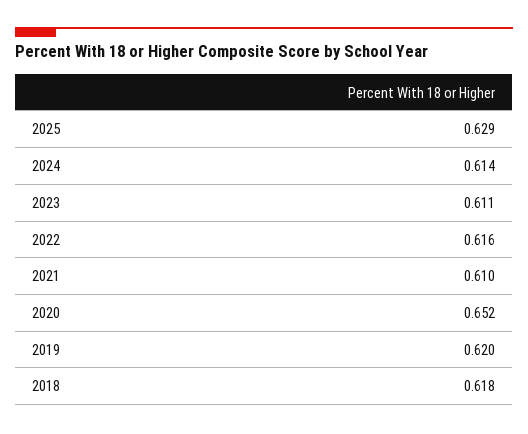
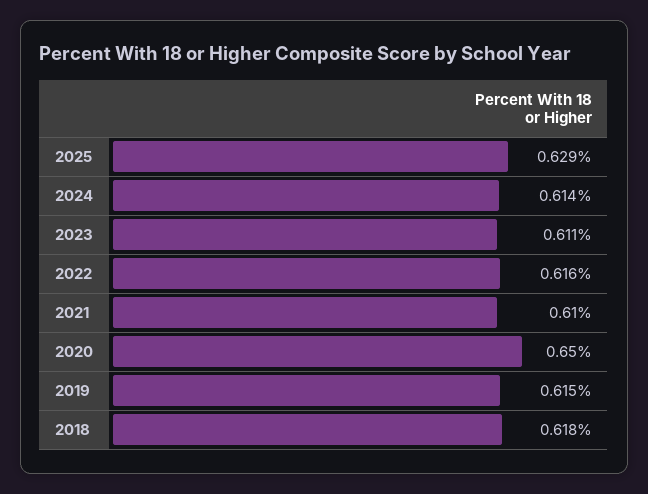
2020: 0.652 -> 0.65
2019: 0.62 -> 0.615

